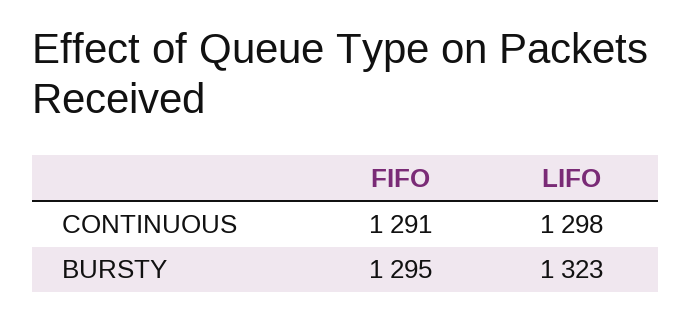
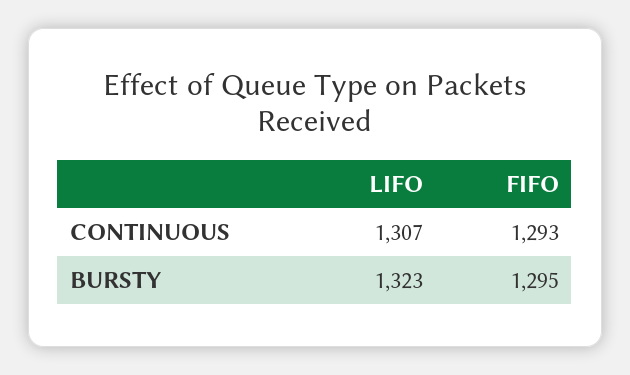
FIFO, CONTINUOUS: 1291 -> 1293
LIFO, CONTINUOUS: 1298 -> 1307

